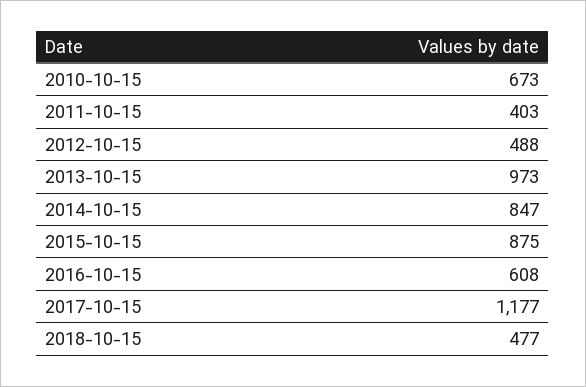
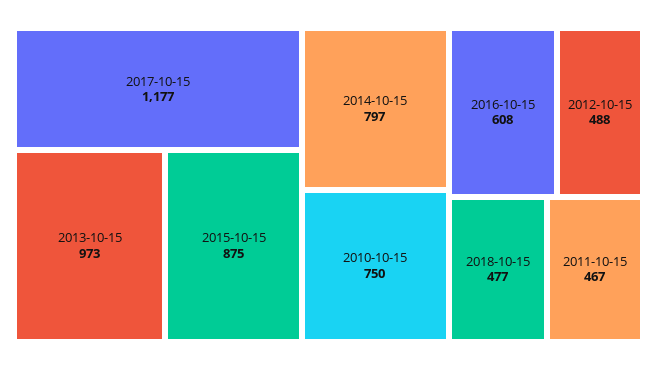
2010-10-15: 673 -> 750
2011-10-15: 403 -> 467
2014-10-15: 847 -> 797

